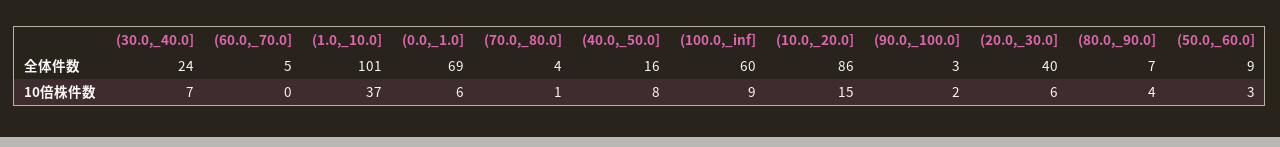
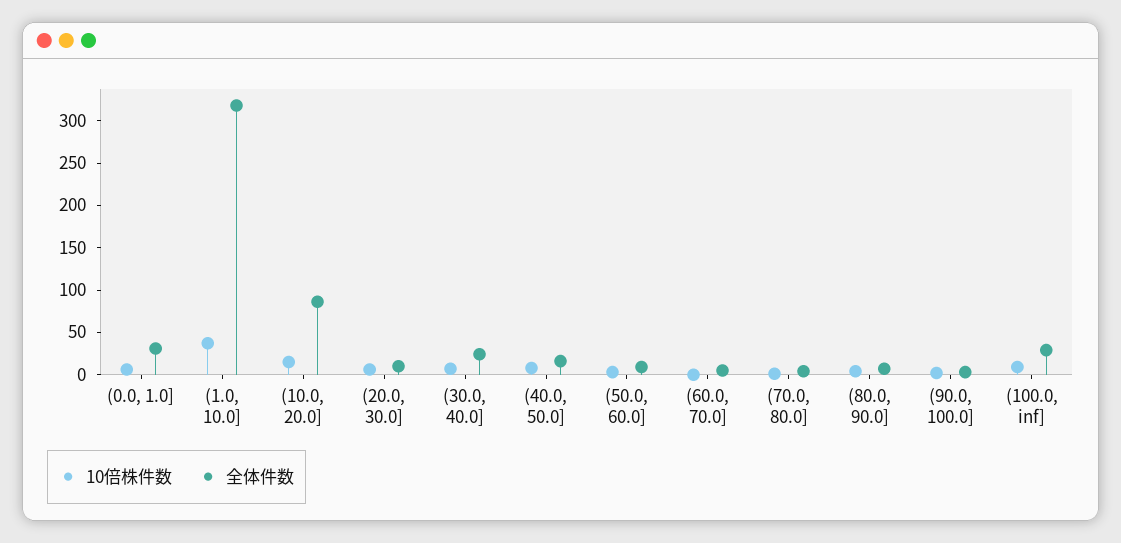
全体件数, (1.0,_10.0]: 101 -> 320
全体件数, (0.0,_1.0]: 69 -> 30
全体件数, (100.0,_inf]: 60 -> 30
全体件数, (20.0,_30.0]: 40 -> 10

